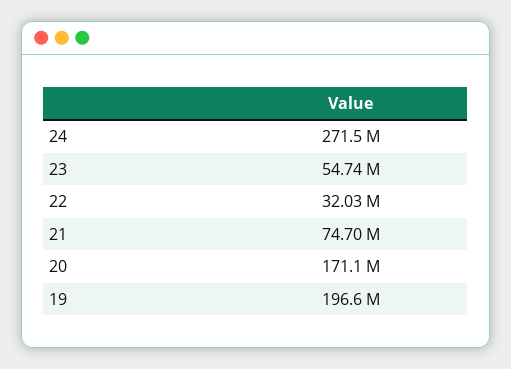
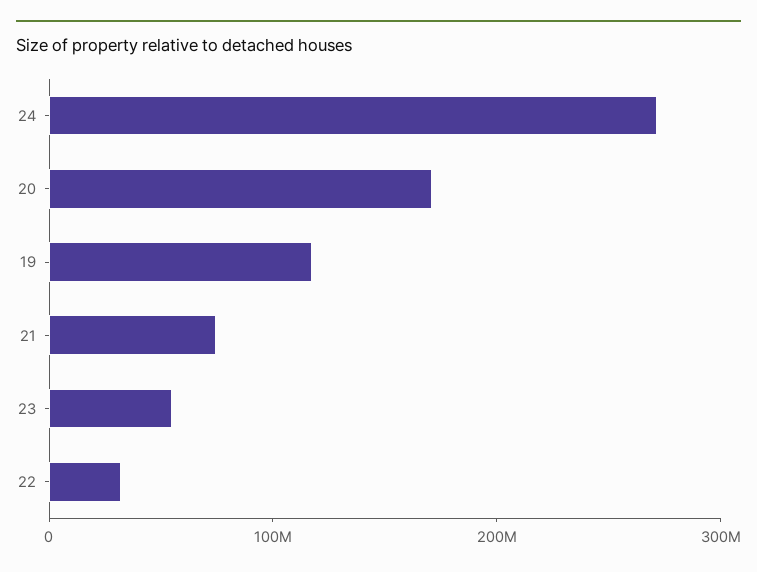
19: 196600000 -> 120000000

